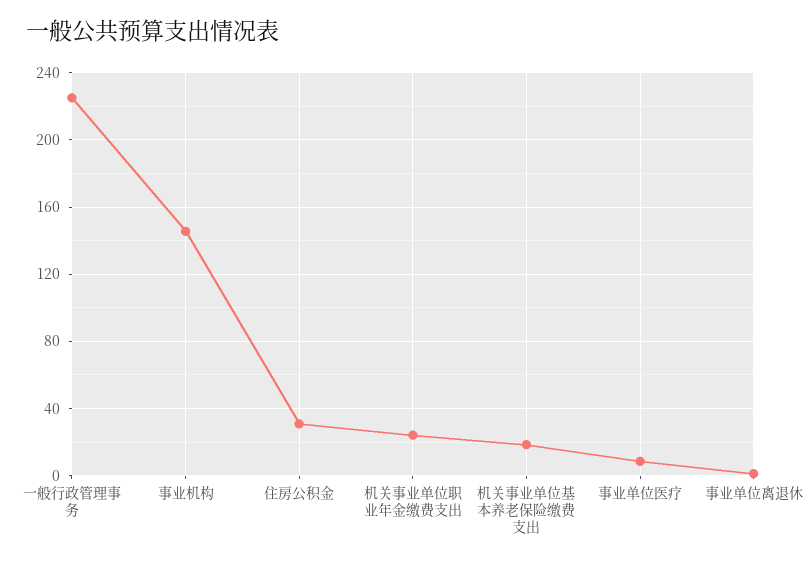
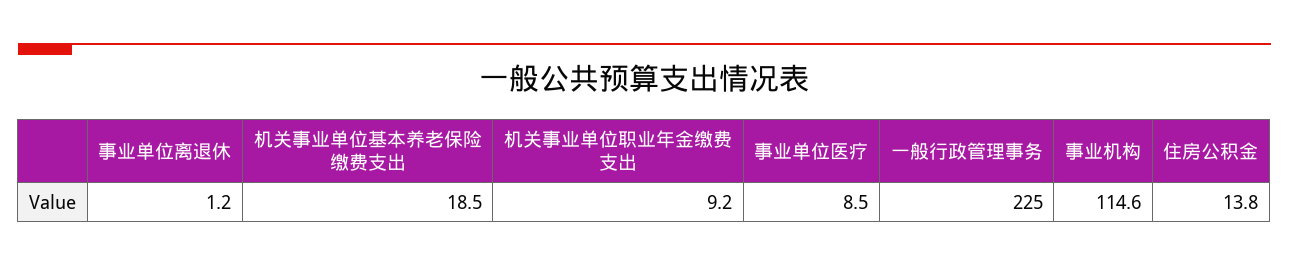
事业机构: 145 -> 114.6
住房公积金: 30 -> 13.8
机关事业单位职业年金缴费支出: 25 -> 9.2

